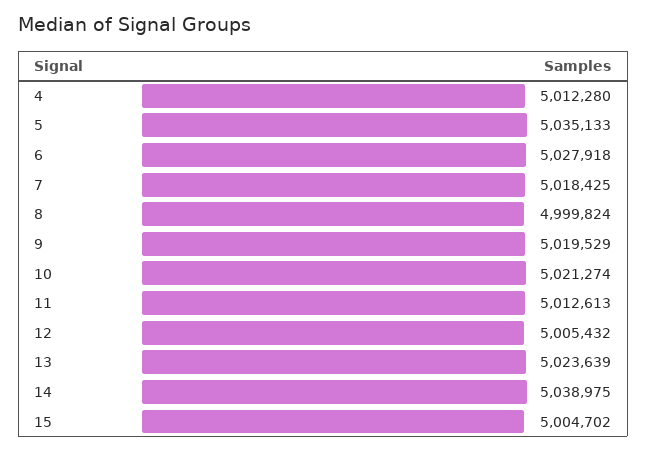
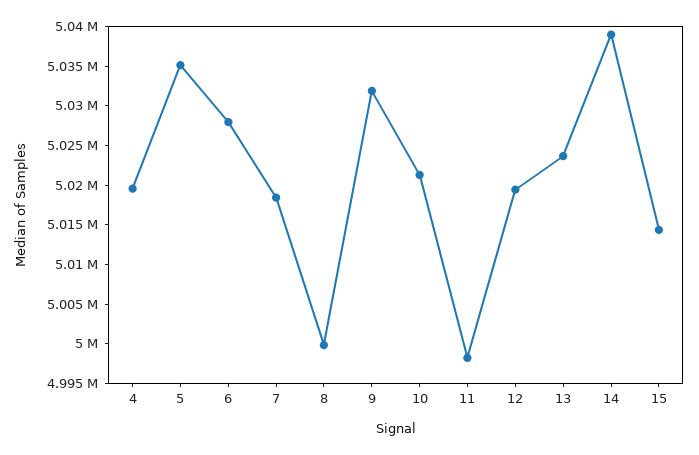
4: 5012280 -> 5020000
9: 5019529 -> 5032500
11: 5012613 -> 4997500
12: 5005432 -> 5020000
15: 5004702 -> 5015000

